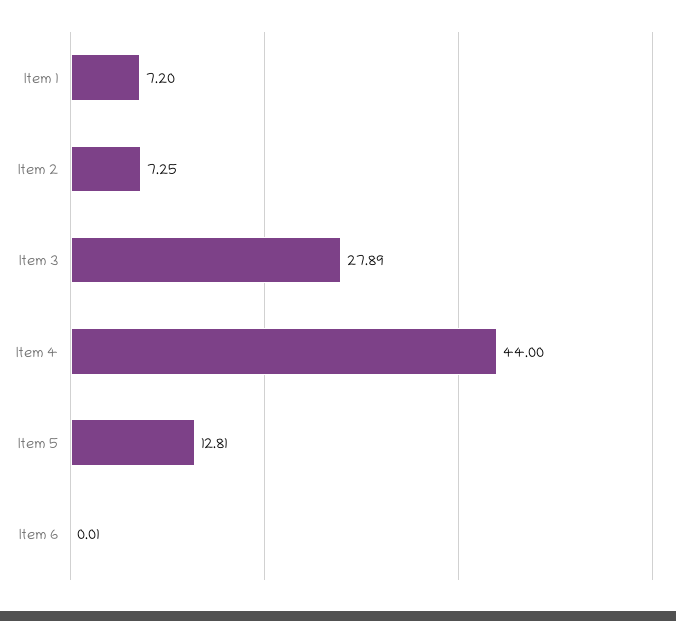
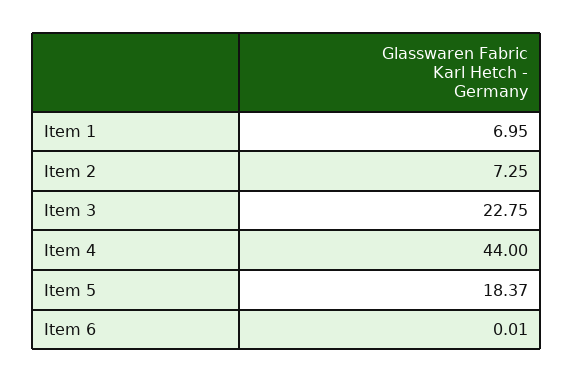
Item 1: 7.2 -> 6.95
Item 3: 27.89 -> 22.75
Item 5: 12.81 -> 18.37

